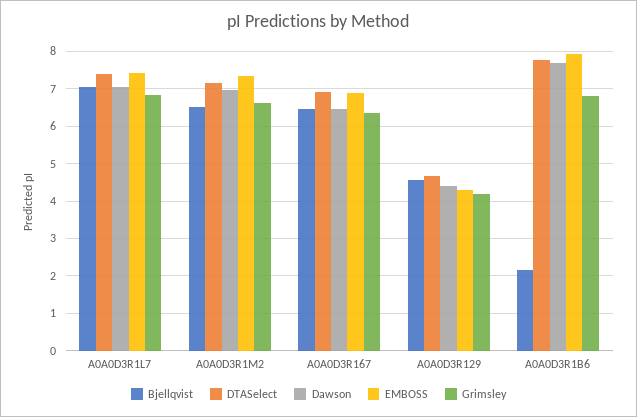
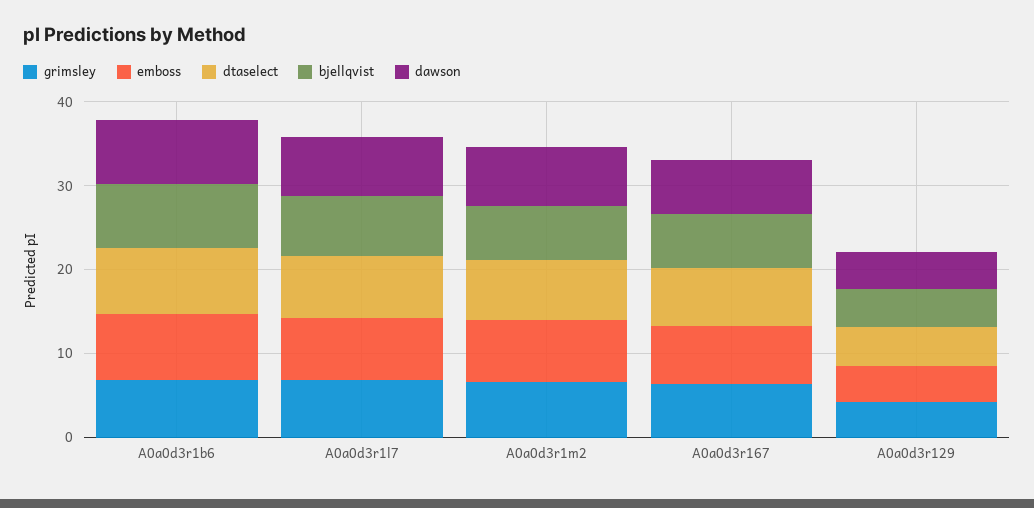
Bjellqvist, A0A0D3R1B6: 2.2 -> 8

